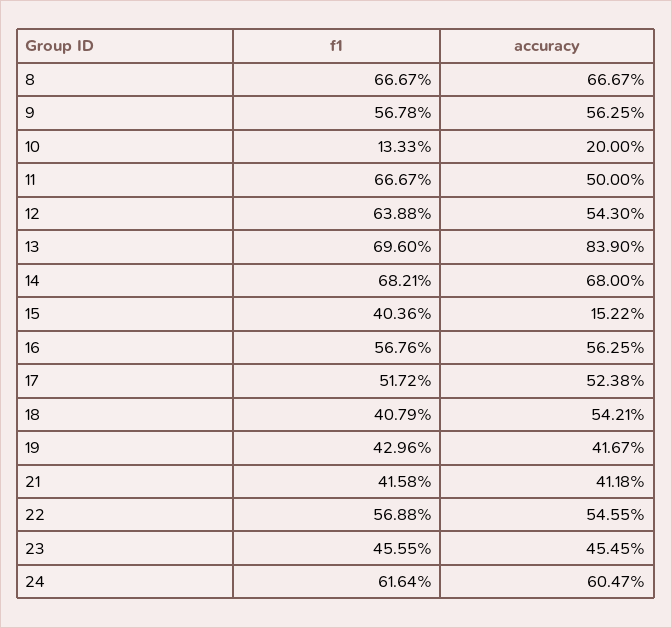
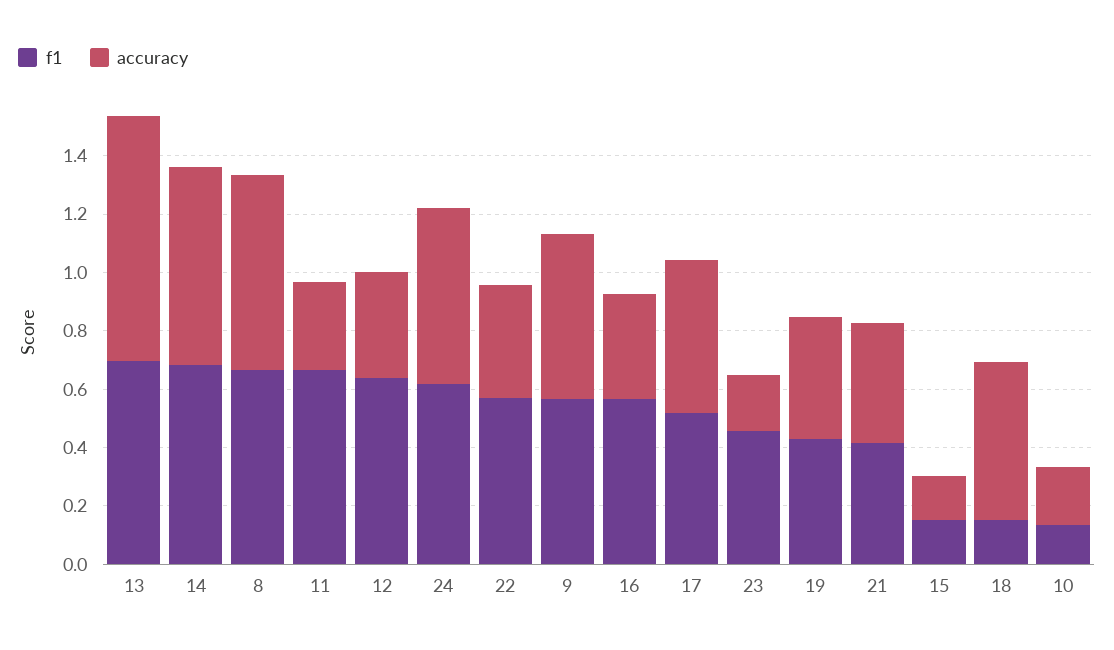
accuracy, 11: 0.5 -> 0.3
accuracy, 12: 0.543 -> 0.35
f1, 15: 0.4036 -> 0.15
accuracy, 16: 0.5625 -> 0.35
f1, 18: 0.4079 -> 0.15
accuracy, 22: 0.5455 -> 0.4
accuracy, 23: 0.4545 -> 0.2

